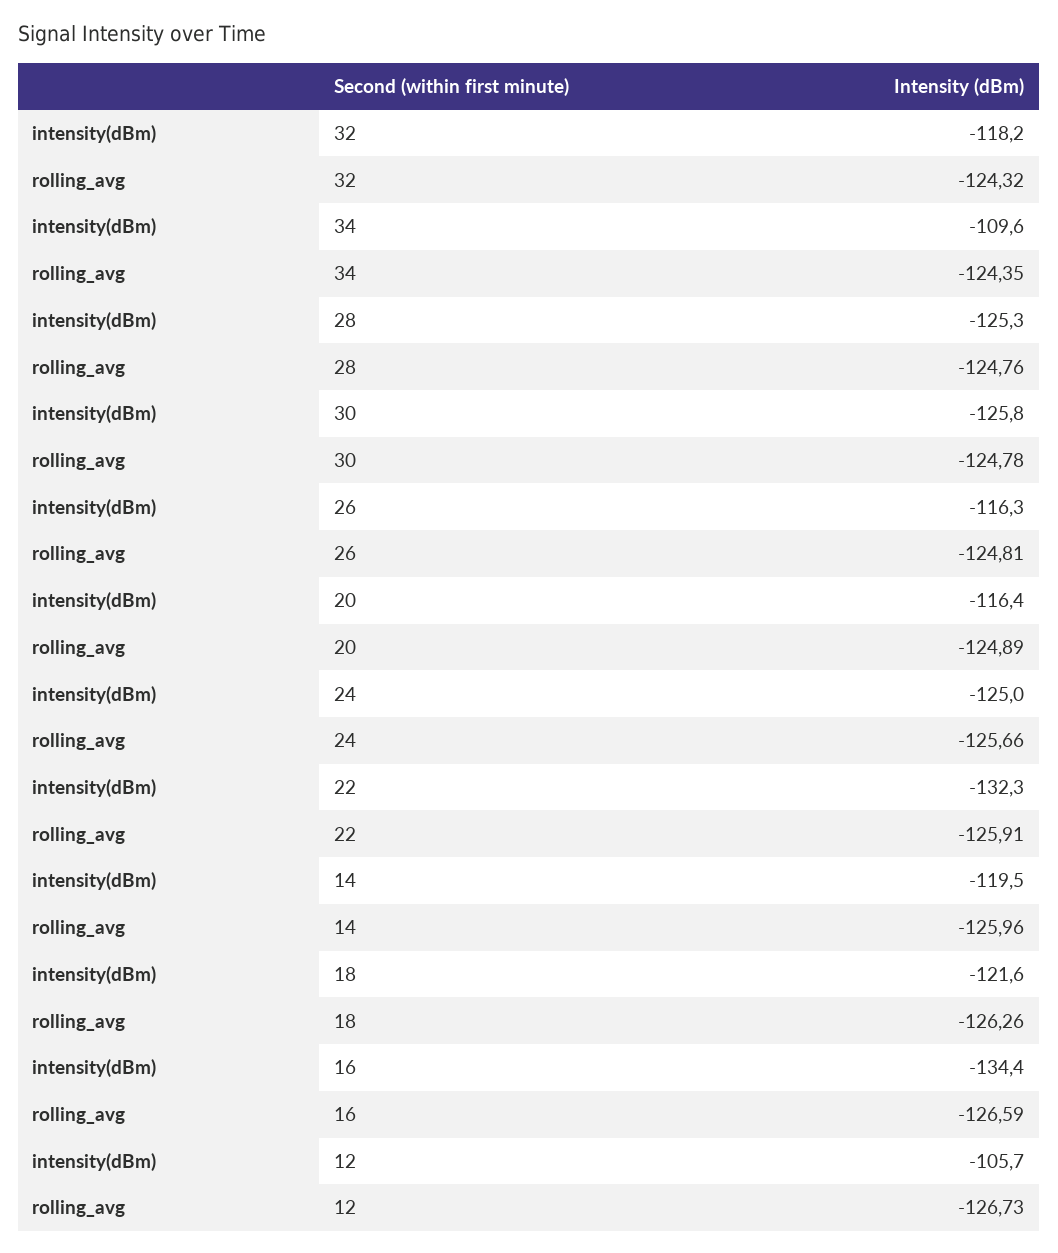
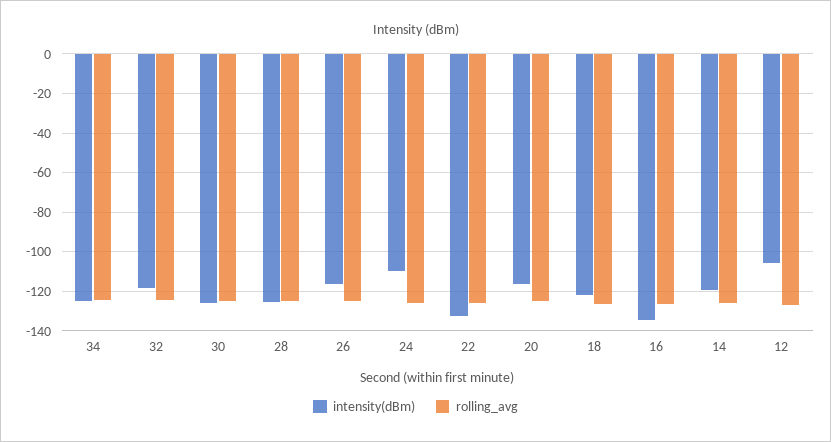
intensity(dBm), 34: -109.6 -> -125
intensity(dBm), 24: -125 -> -110

